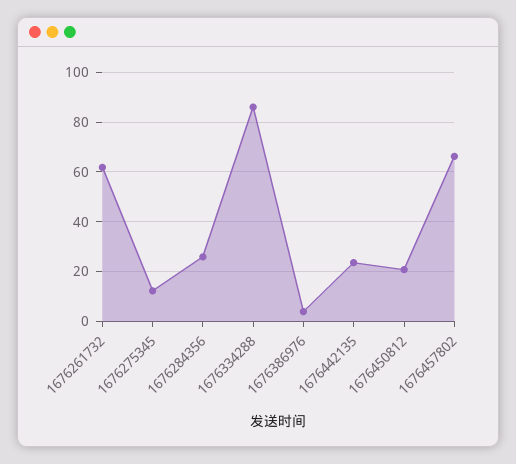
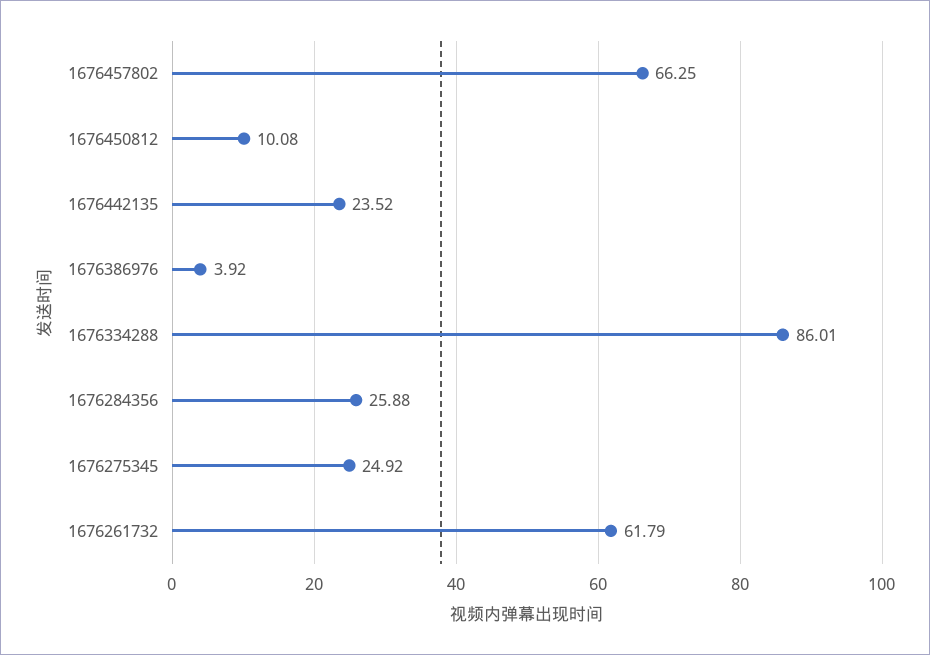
1676275345: 12.5 -> 24.92
1676450812: 20 -> 10.08

